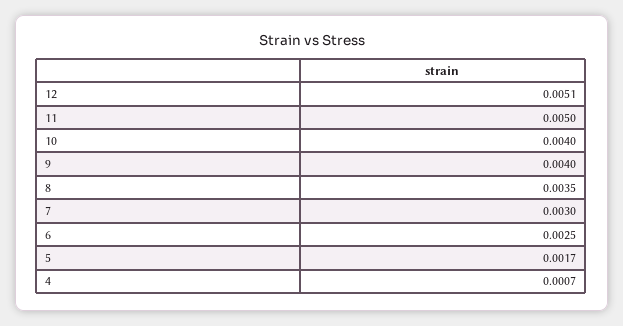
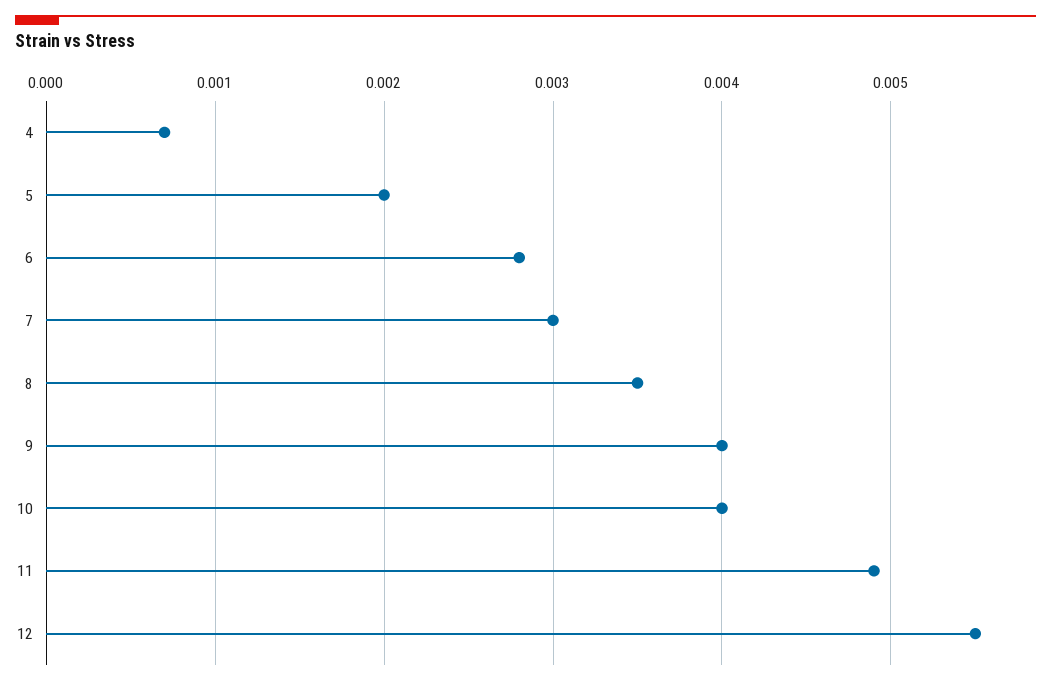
12: 0.0051 -> 0.0055
11: 0.005 -> 0.0049
6: 0.0025 -> 0.0028
5: 0.0017 -> 0.002

